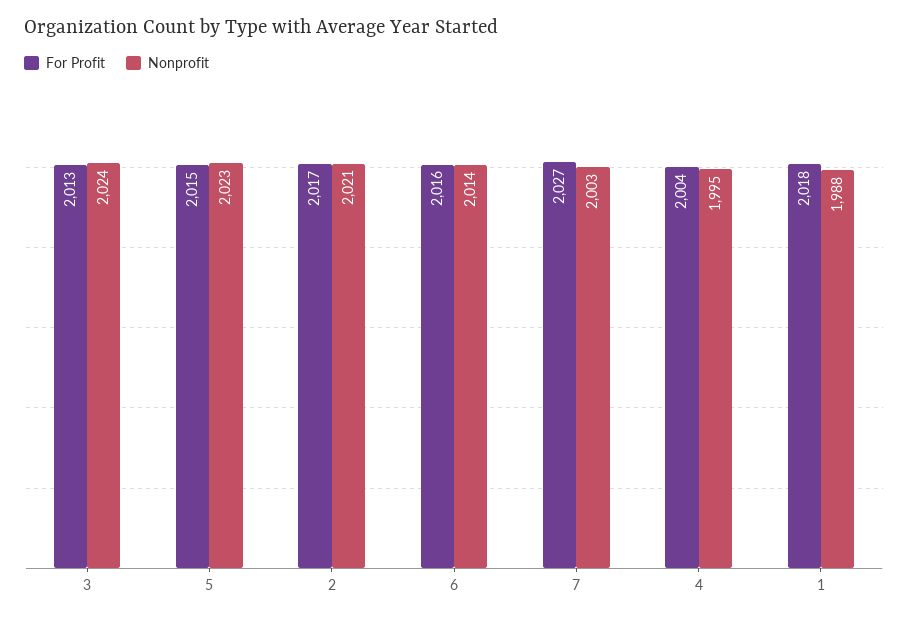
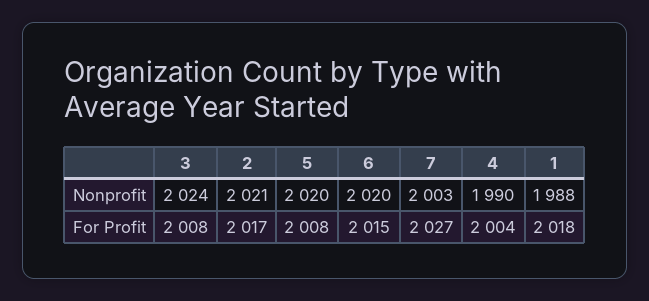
For Profit, 3: 2013 -> 2008
For Profit, 5: 2015 -> 2008
Nonprofit, 5: 2023 -> 2020
For Profit, 6: 2016 -> 2015
Nonprofit, 6: 2014 -> 2020
Nonprofit, 4: 1995 -> 1990

